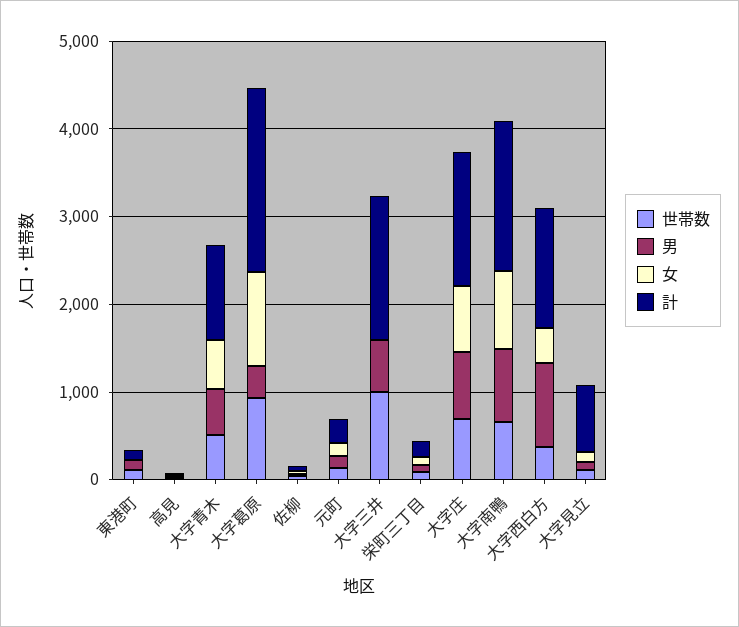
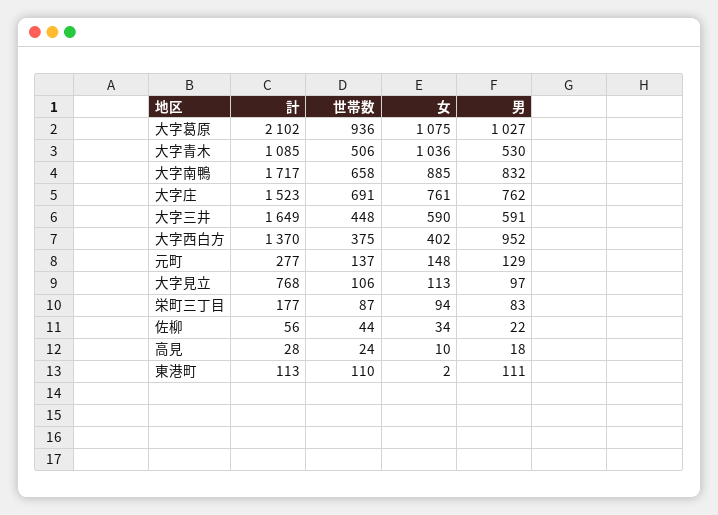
女, 大字青木: 600 -> 1036
男, 大字葛原: 400 -> 1027
世帯数, 大字三井: 1000 -> 448
女, 大字三井: 0 -> 590

